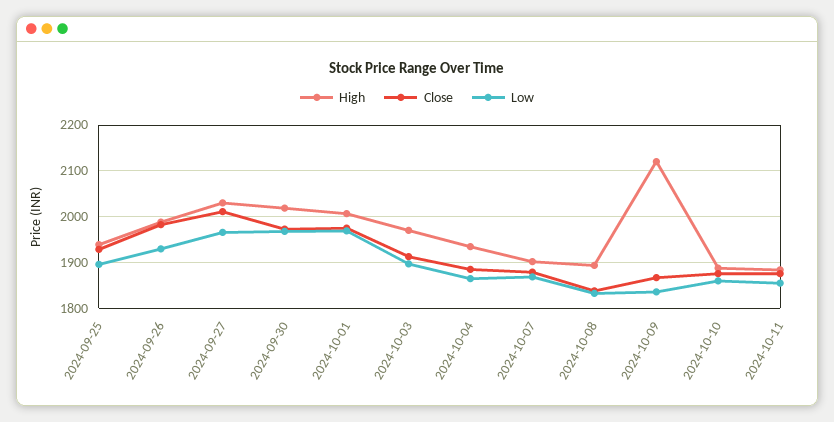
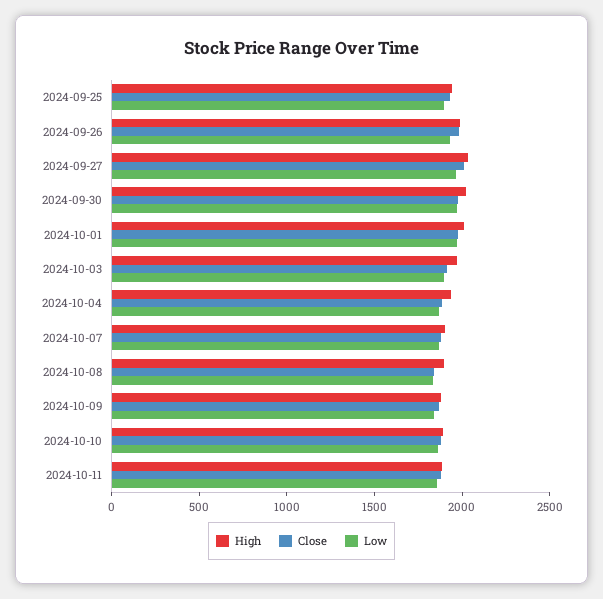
High, 2024-10-09: 2120 -> 1900

